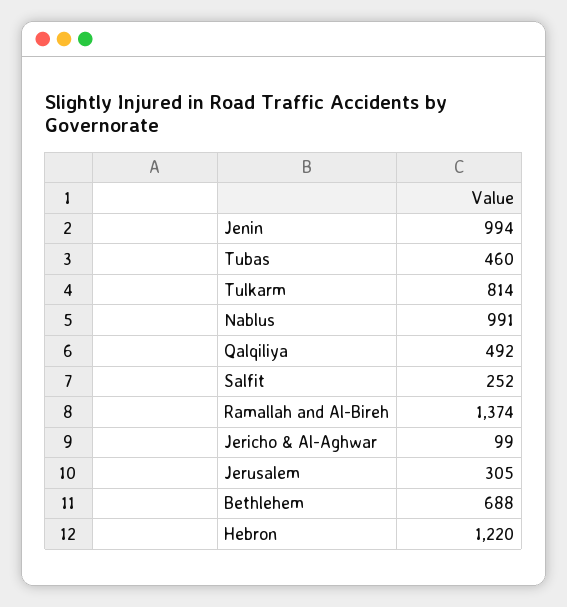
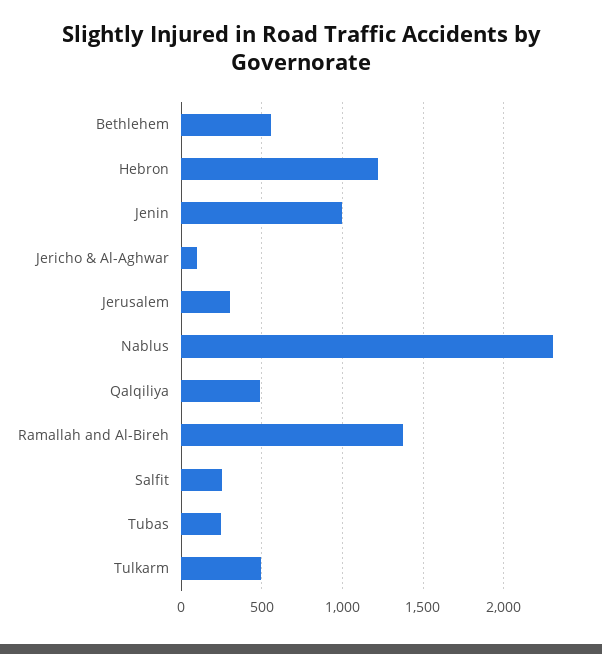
Tubas: 460 -> 250
Tulkarm: 814 -> 500
Nablus: 991 -> 2300
Bethlehem: 688 -> 550

